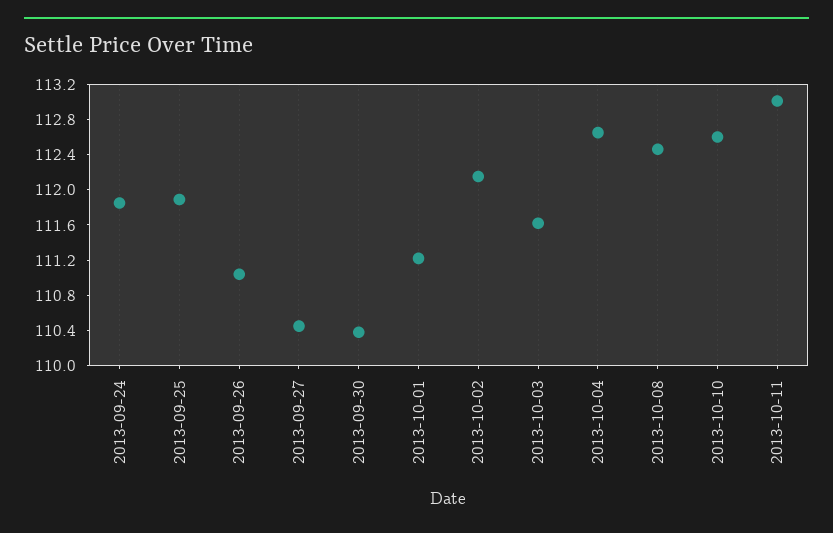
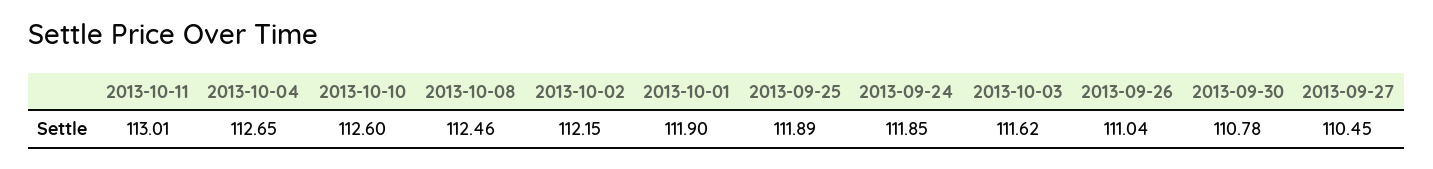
2013-09-30: 110.4 -> 110.78
2013-10-01: 111.2 -> 111.9

